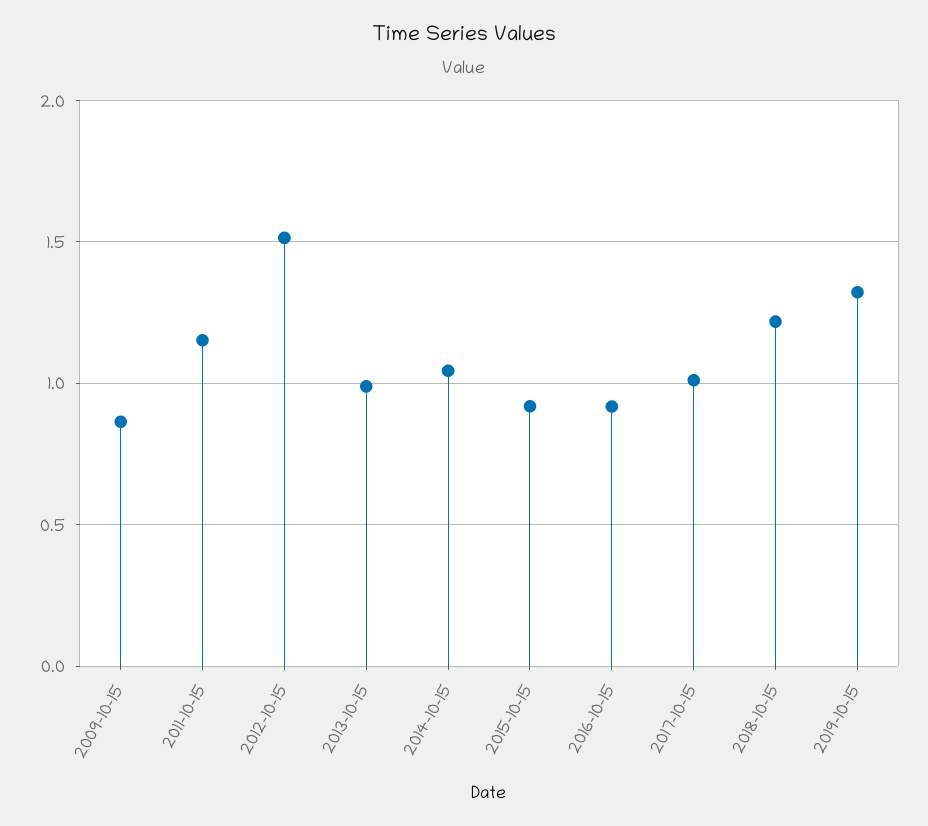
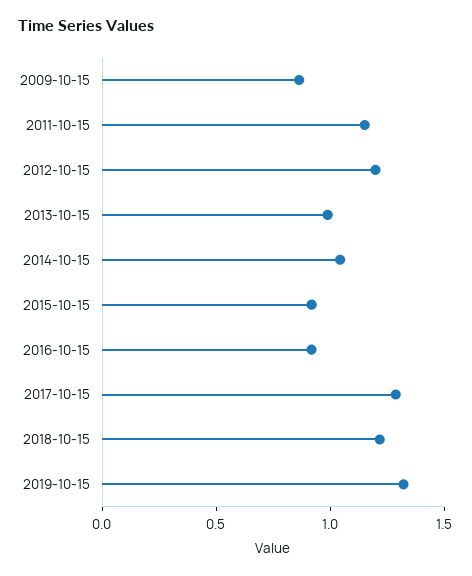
2012-10-15: 1.5 -> 1.2
2017-10-15: 1 -> 1.3

